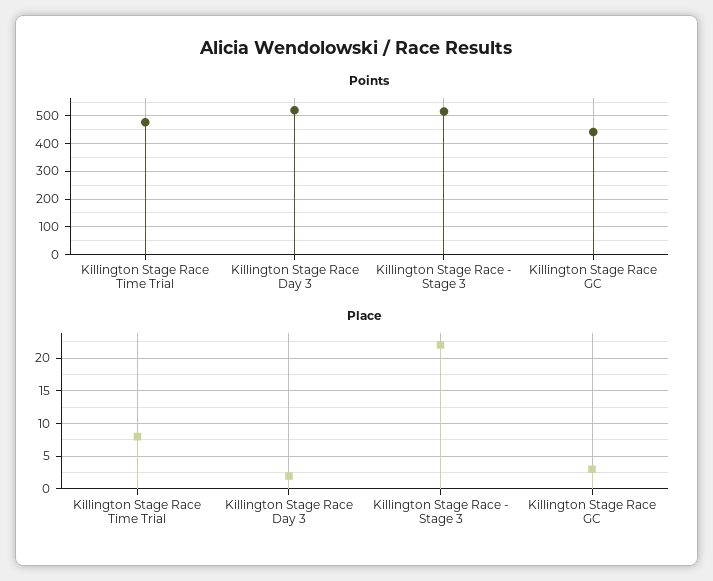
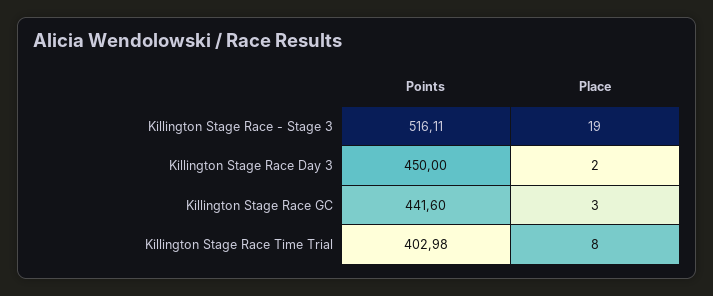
Points, Killington Stage Race Time Trial: 475 -> 402.98
Points, Killington Stage Race Day 3: 525 -> 450
Place, Killington Stage Race - Stage 3: 22 -> 19

